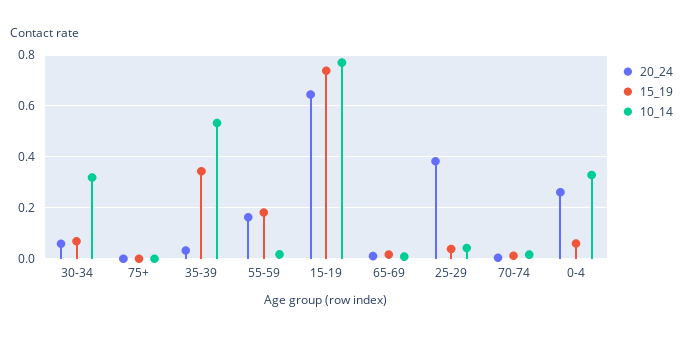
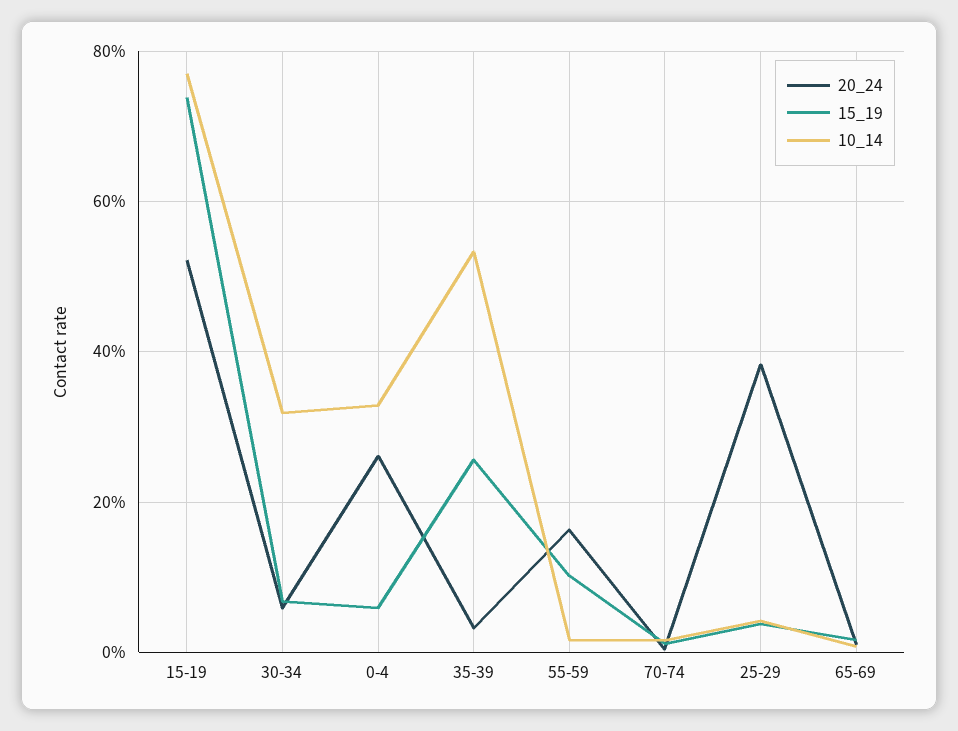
20_24, 75+: 0 -> none
15_19, 75+: 0 -> none
10_14, 75+: 0 -> none
15_19, 35-39: 0.35 -> 0.26
15_19, 55-59: 0.175 -> 0.1
20_24, 15-19: 0.65 -> 0.52

